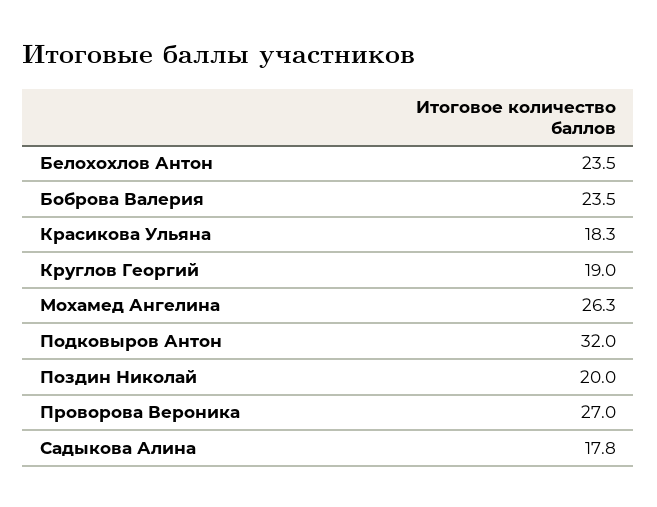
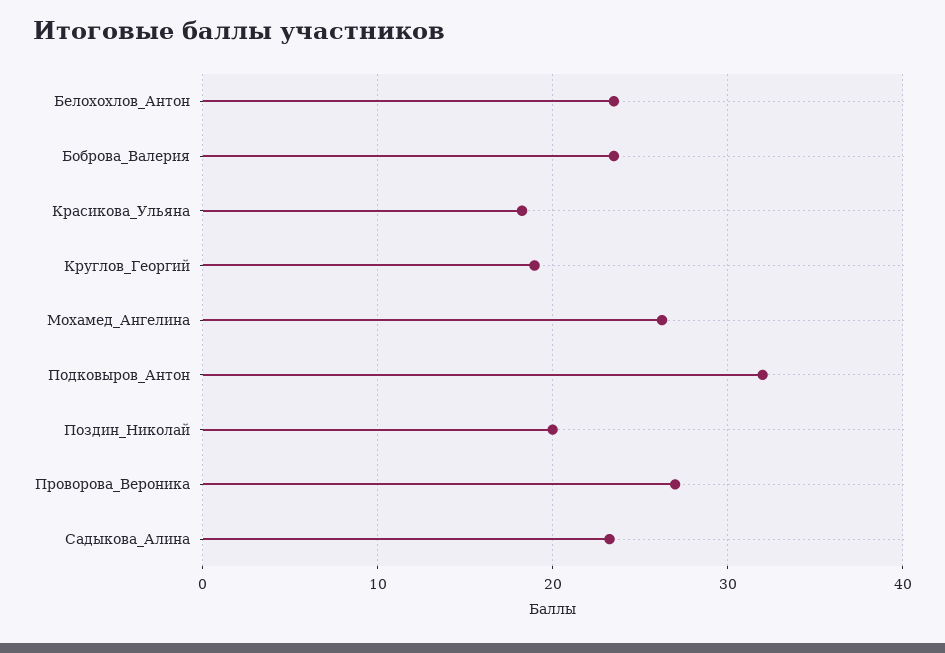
Садыкова Алина: 17.8 -> 23

